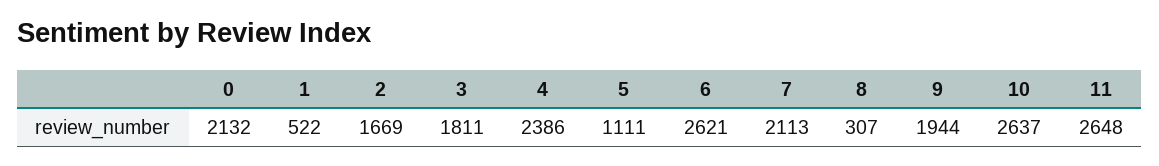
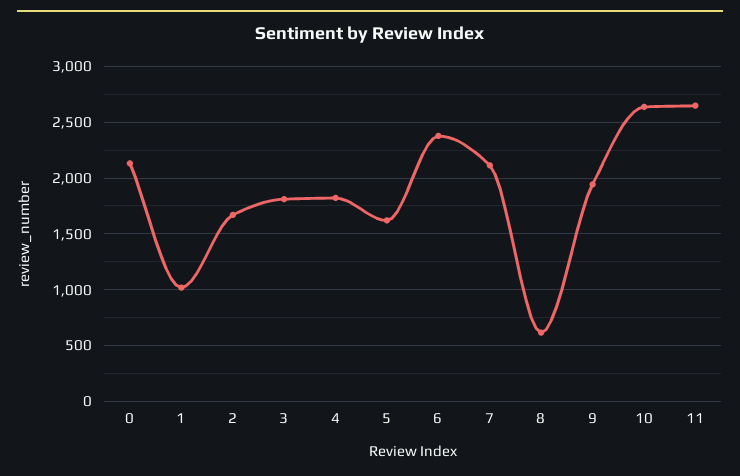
1: 522 -> 1000
4: 2386 -> 1800
5: 1111 -> 1600
6: 2621 -> 2400
8: 307 -> 600

